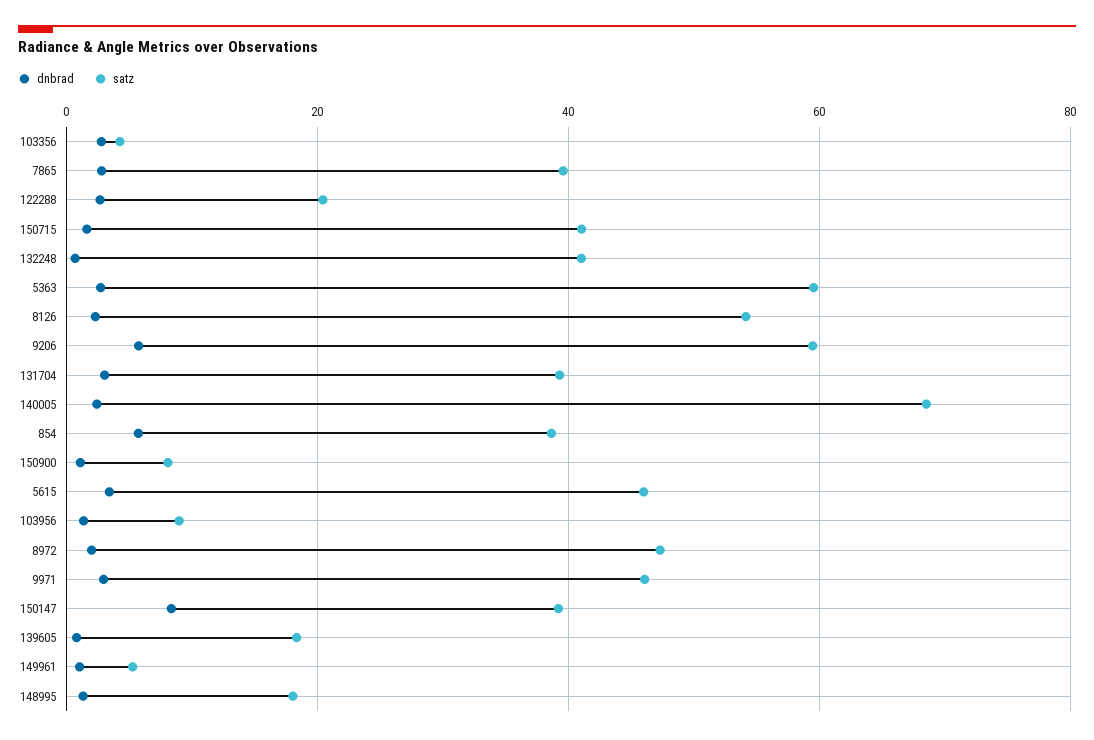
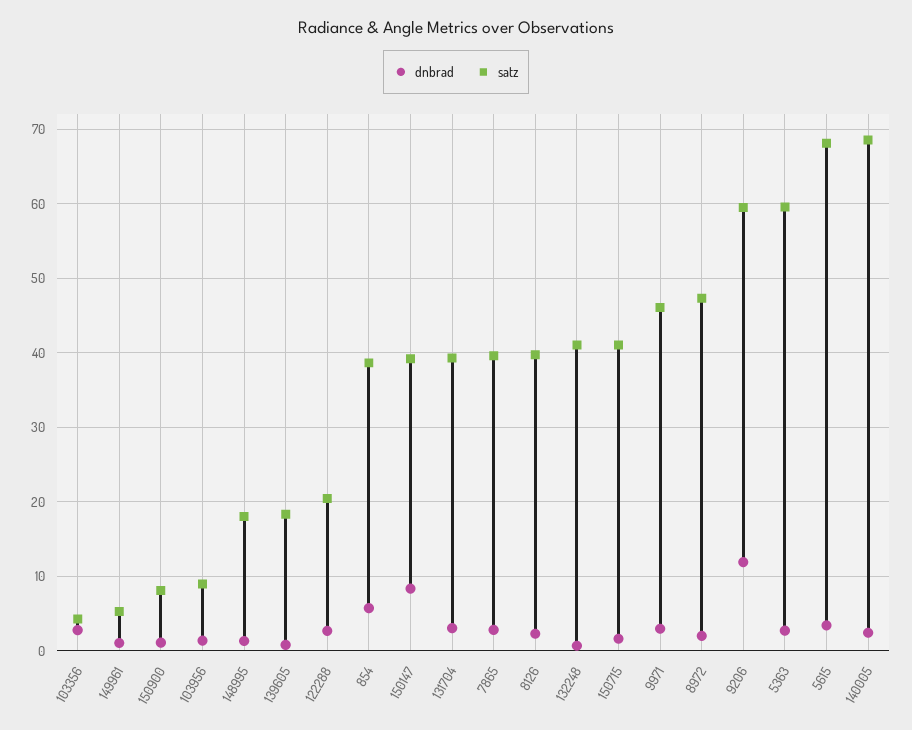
satz, 8126: 54 -> 40
dnbrad, 9206: 6 -> 12
satz, 5615: 46 -> 68

